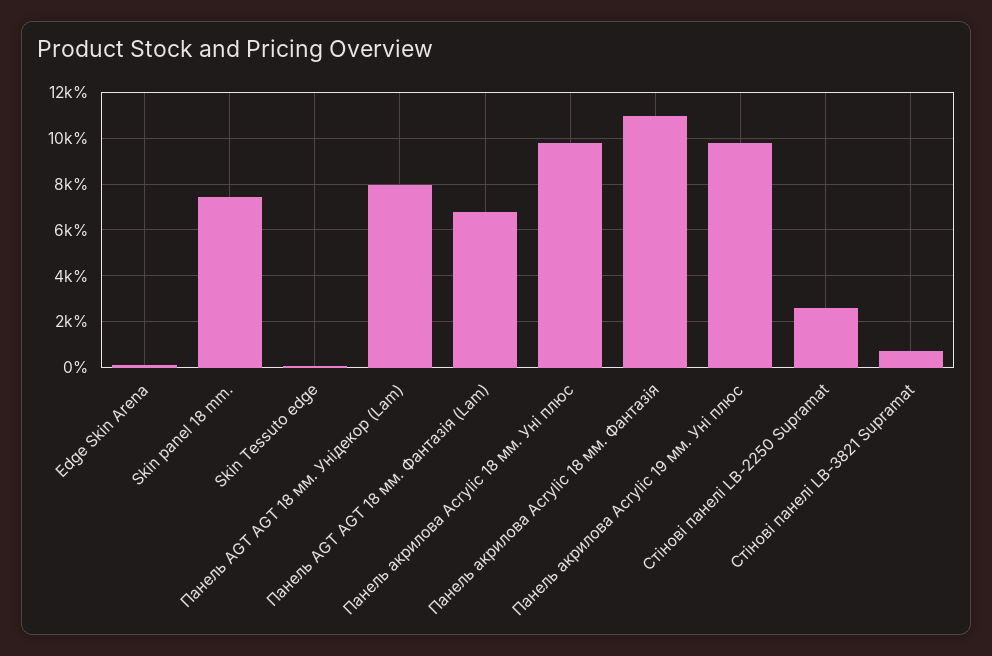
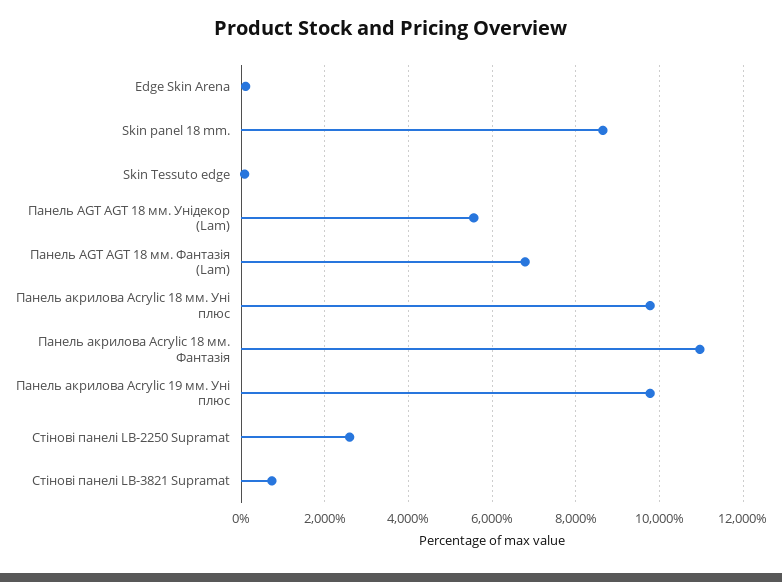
Skin panel 18 mm.: 7500 -> 8600
Панель AGT AGT 18 мм. Унідекор (Lam): 8000 -> 5600

